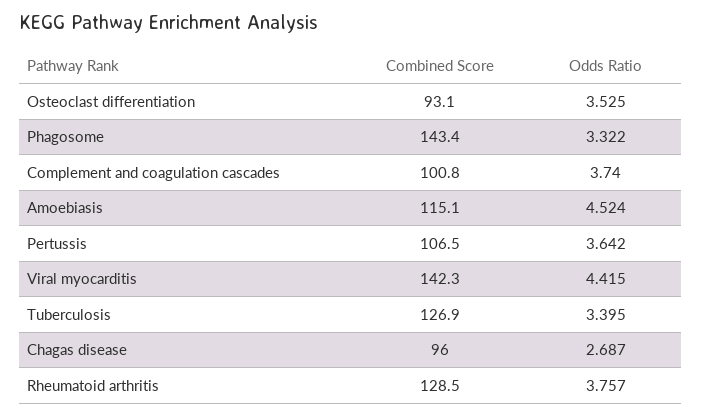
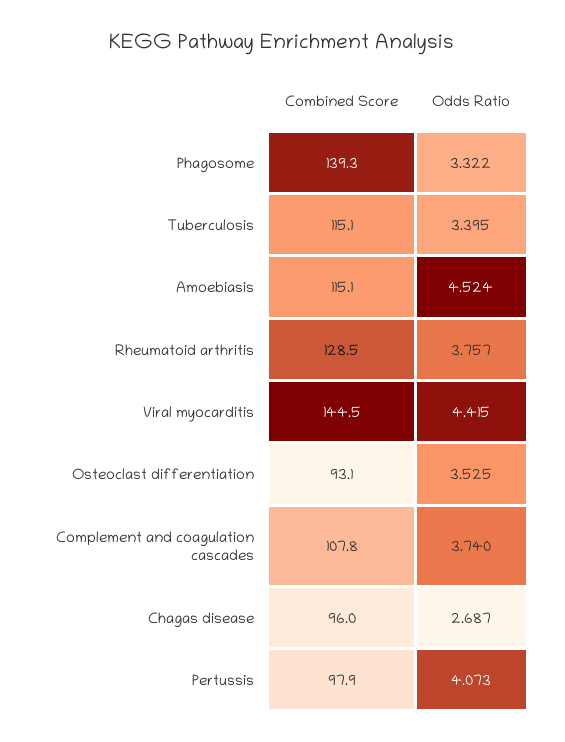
Combined Score, Phagosome: 143.4 -> 139.3
Combined Score, Complement and coagulation cascades: 100.8 -> 107.8
Combined Score, Pertussis: 106.5 -> 97.9
Odds Ratio, Pertussis: 3.642 -> 4.073
Combined Score, Viral myocarditis: 142.3 -> 144.5
Combined Score, Tuberculosis: 126.9 -> 115.1

